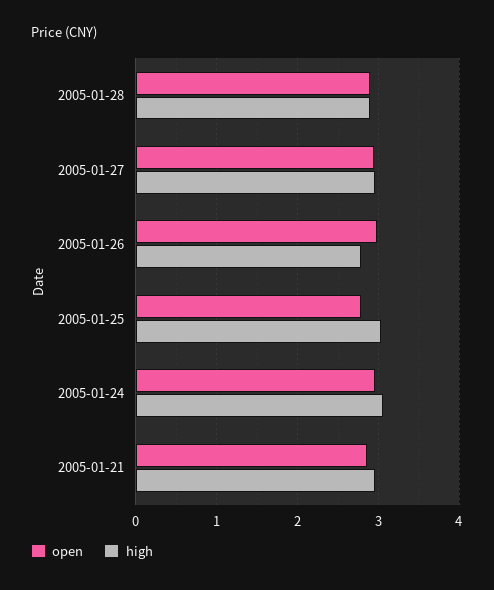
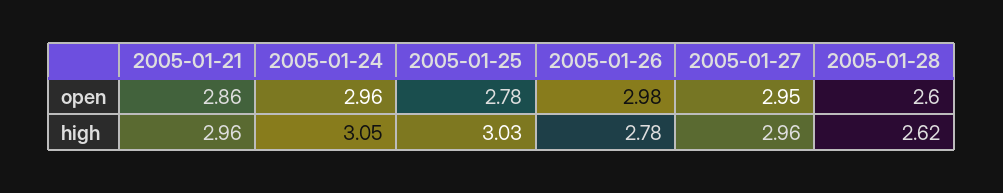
open, 2005-01-28: 2.9 -> 2.6
high, 2005-01-28: 2.9 -> 2.62

